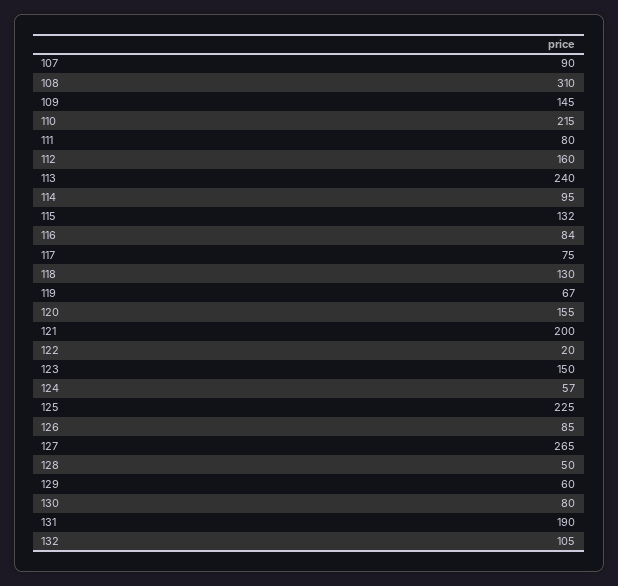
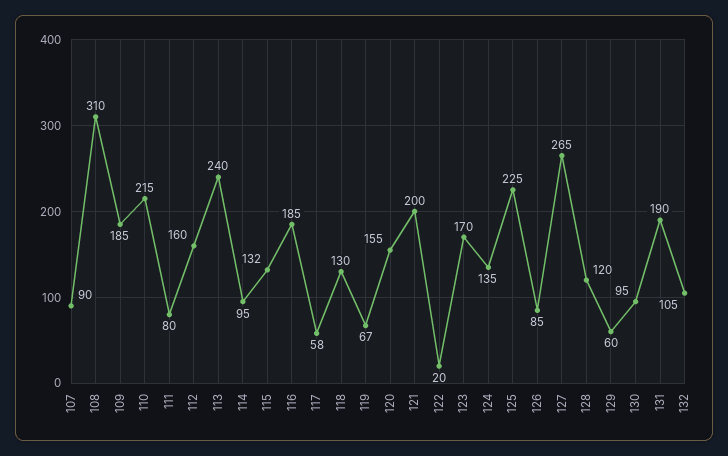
109: 145 -> 185
116: 84 -> 185
117: 75 -> 58
123: 150 -> 170
124: 57 -> 135
128: 50 -> 120
130: 80 -> 95

